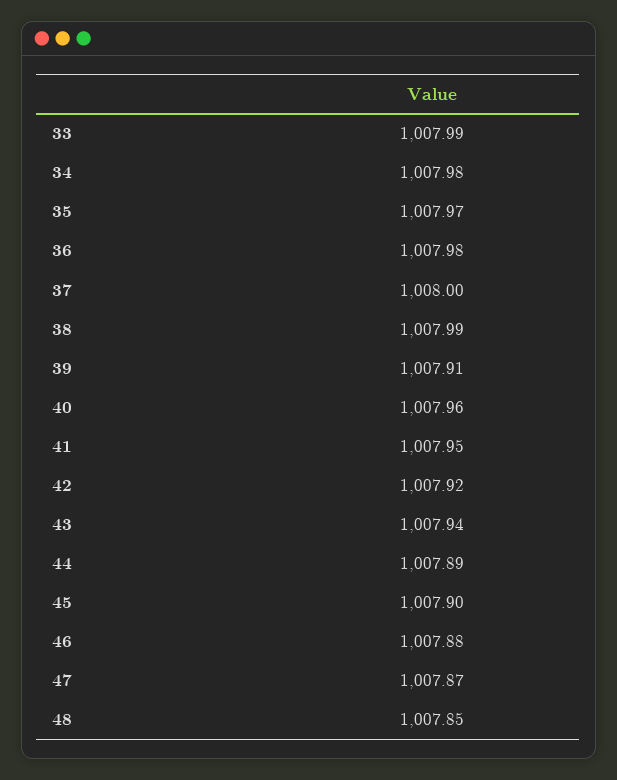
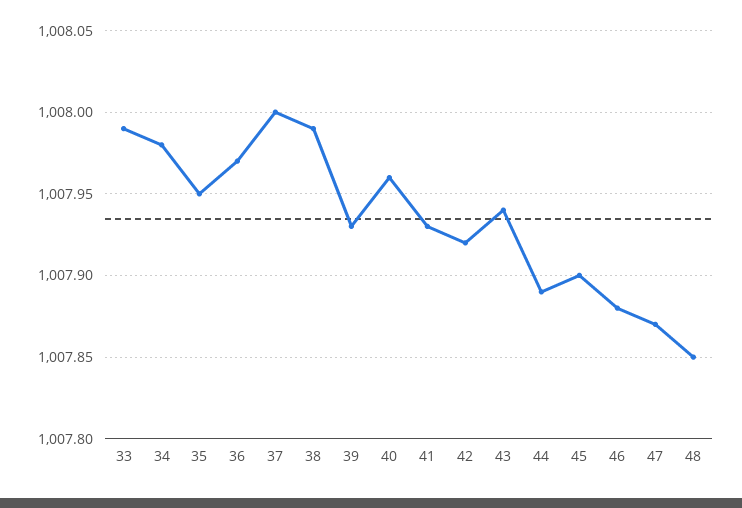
35: 1007.97 -> 1007.95
36: 1007.98 -> 1007.97
39: 1007.91 -> 1007.93
41: 1007.95 -> 1007.93

